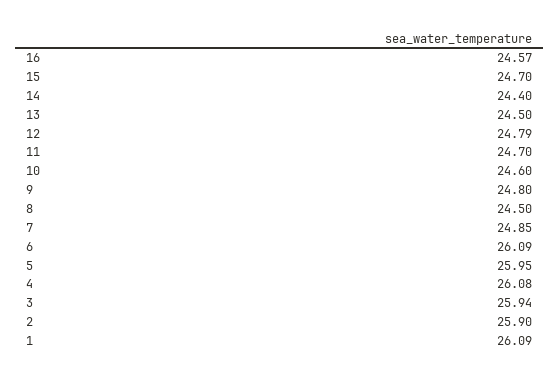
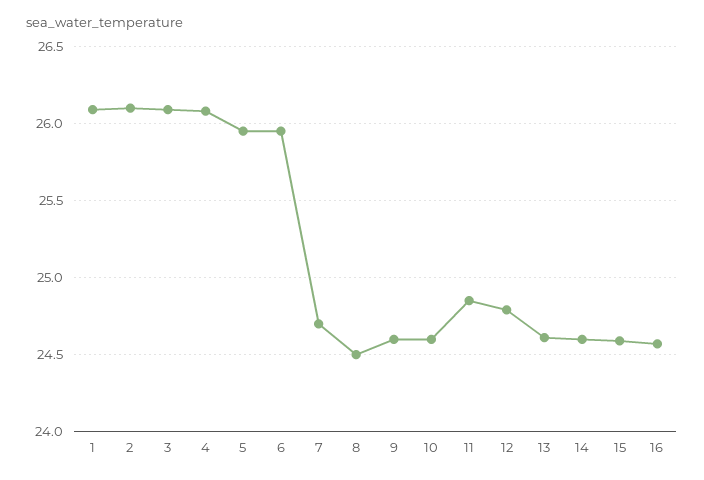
15: 24.7 -> 24.6
14: 24.4 -> 24.6
13: 24.5 -> 24.6
11: 24.7 -> 24.85
9: 24.8 -> 24.6
7: 24.85 -> 24.7
6: 26.09 -> 25.95
3: 25.94 -> 26.1
2: 25.9 -> 26.1

